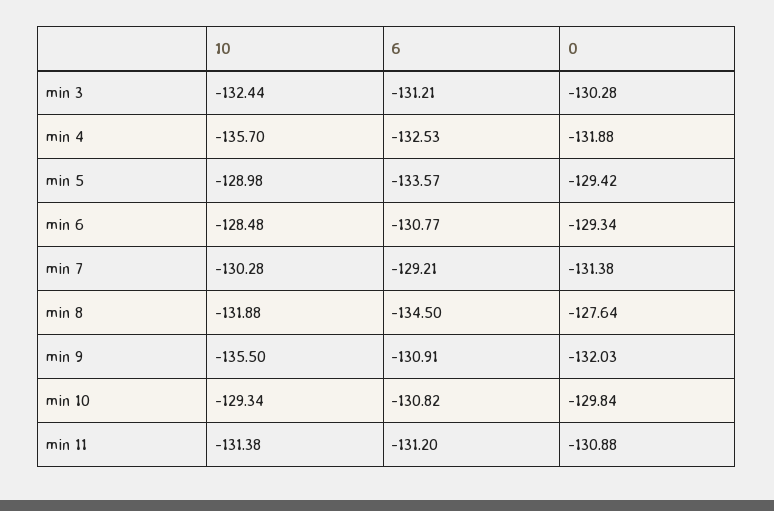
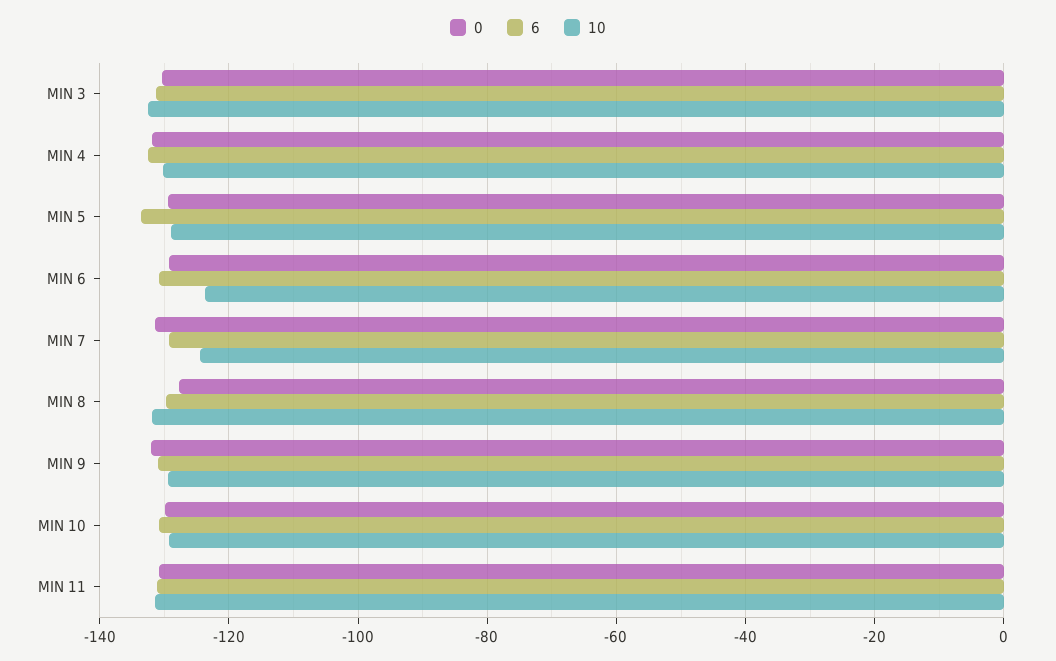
10, min 4: -135.7 -> -130
10, min 6: -128.48 -> -124
10, min 7: -130.28 -> -124
6, min 8: -134.5 -> -130
10, min 9: -135.5 -> -130

